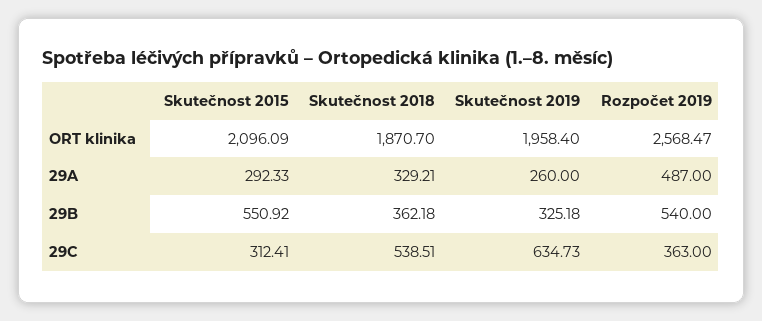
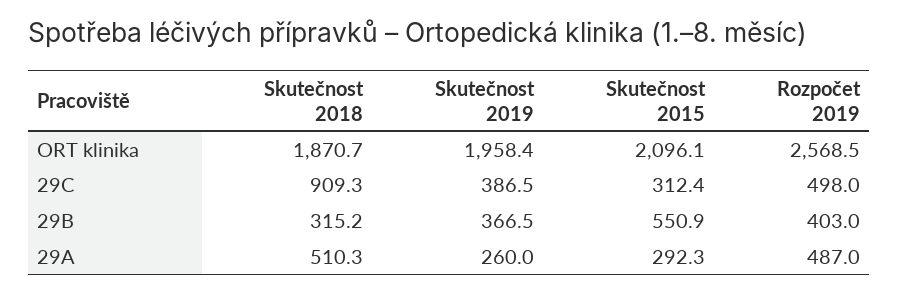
Skutečnost 2018, 29A: 329.21 -> 510.3
Skutečnost 2018, 29B: 362.18 -> 315.2
Skutečnost 2019, 29B: 325.18 -> 366.5
Rozpočet 2019, 29B: 540 -> 403
Skutečnost 2018, 29C: 538.51 -> 909.3
Skutečnost 2019, 29C: 634.73 -> 386.5
Rozpočet 2019, 29C: 363 -> 498

